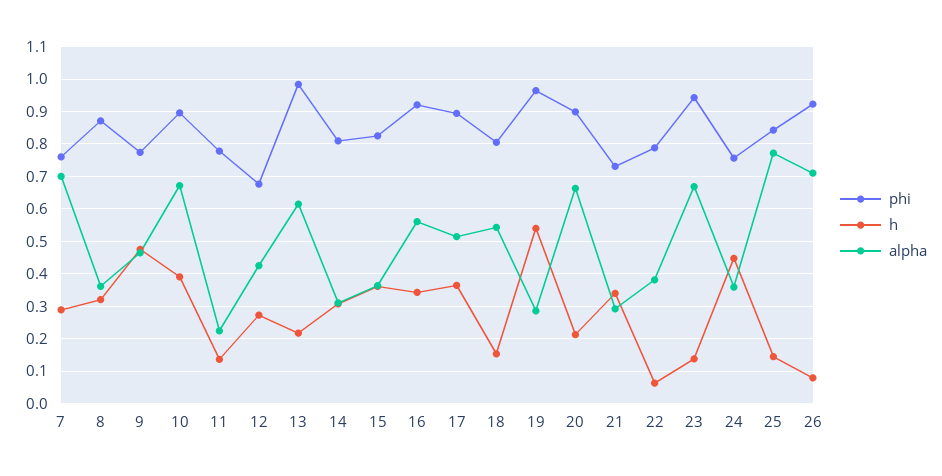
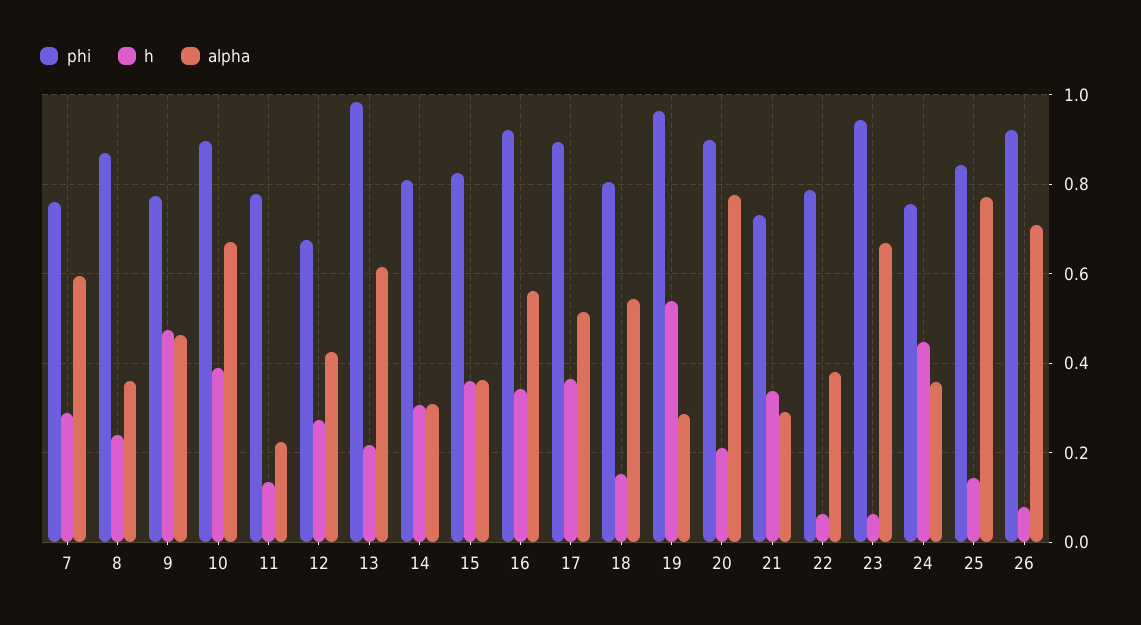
alpha, 7: 0.7 -> 0.6
h, 8: 0.32 -> 0.24
alpha, 20: 0.66 -> 0.78
h, 23: 0.14 -> 0.06

